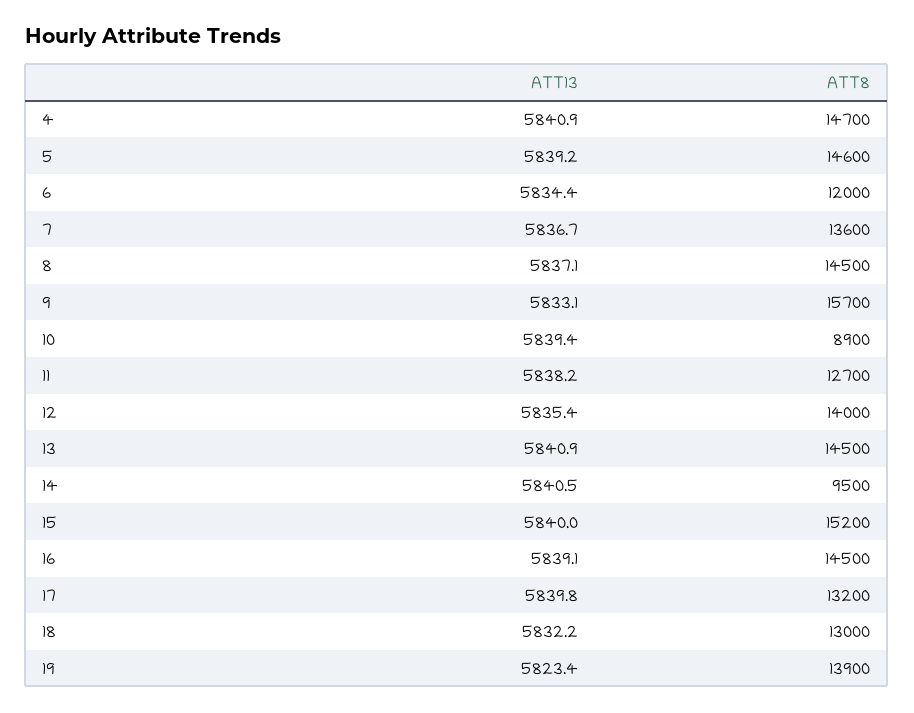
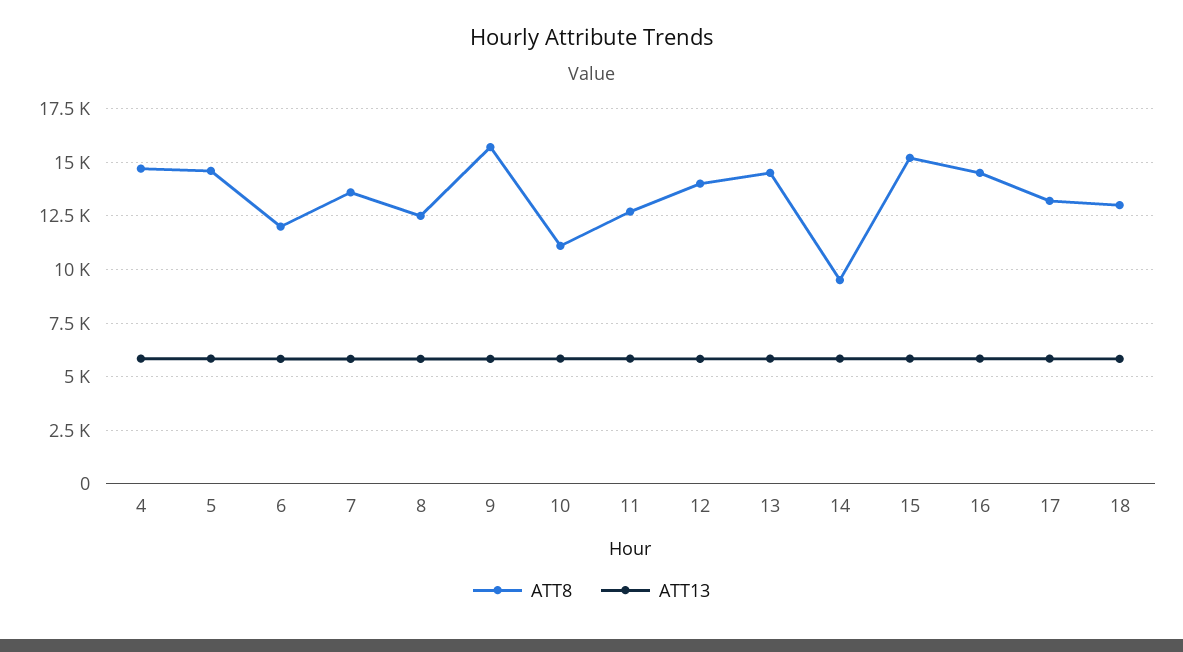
ATT8, 8: 14500 -> 12500
ATT8, 10: 8900 -> 11000
ATT13, 19: 5823.4 -> none
ATT8, 19: 13900 -> none

